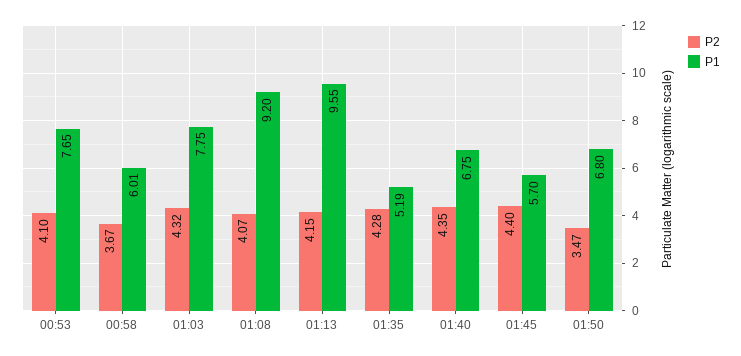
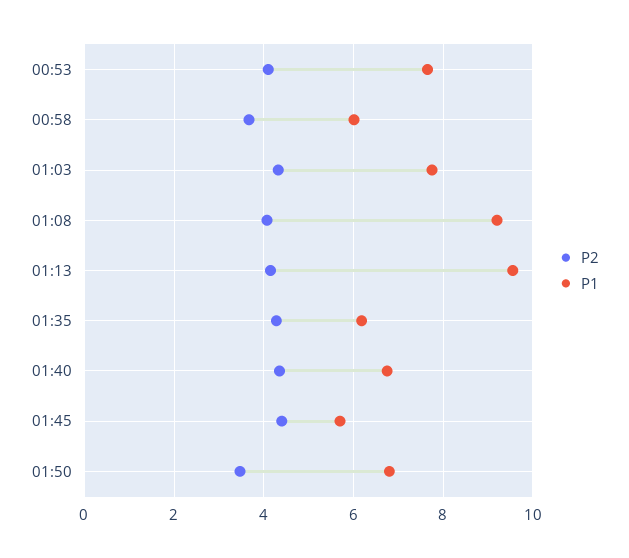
P1, 01:35: 5.19 -> 6.2

